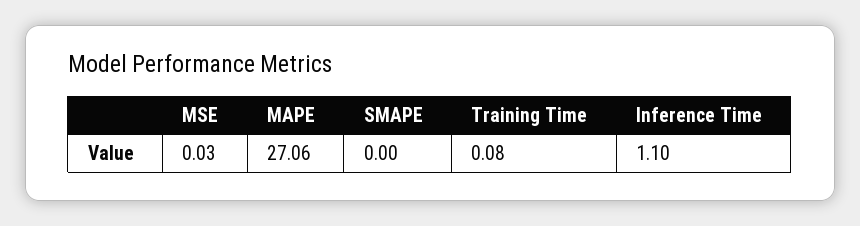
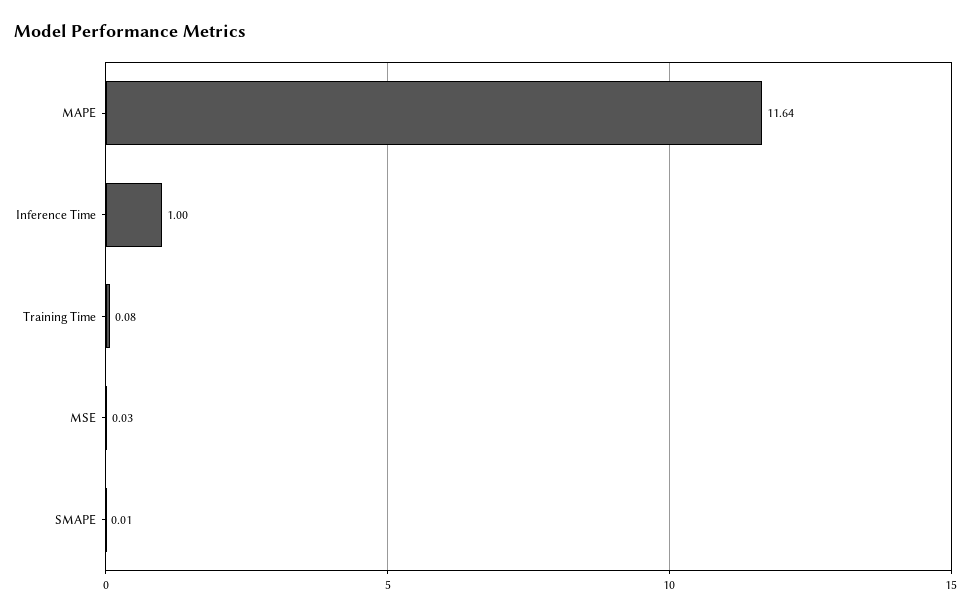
MAPE: 27.06 -> 11.64
SMAPE: 0 -> 0.01
Inference Time: 1.1 -> 1

